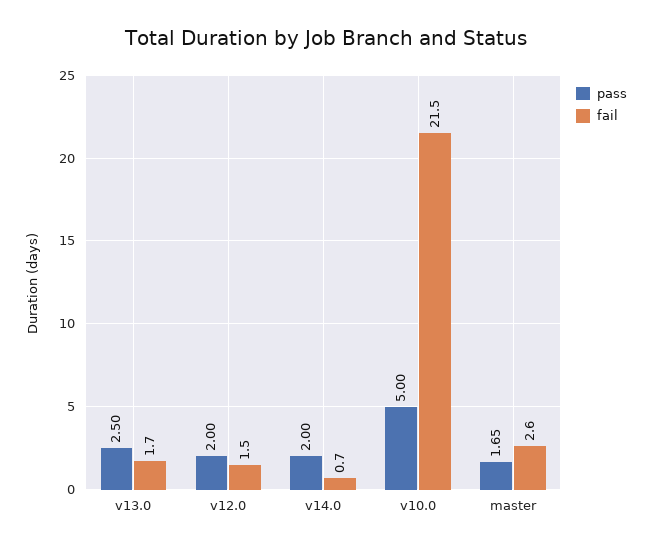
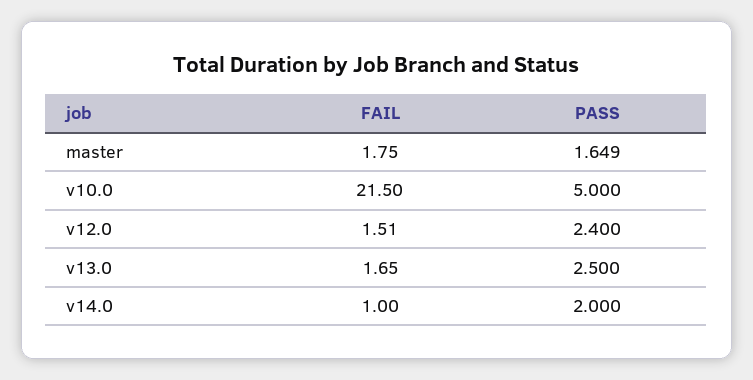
pass, v12.0: 2 -> 2.4
fail, v14.0: 0.7 -> 1
fail, master: 2.6 -> 1.75

